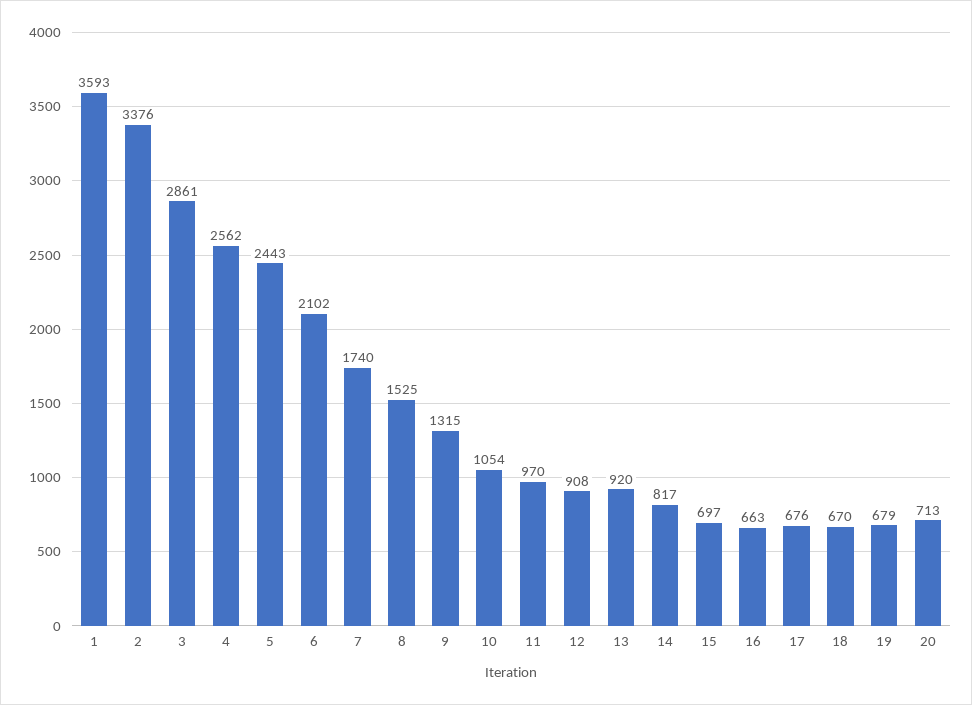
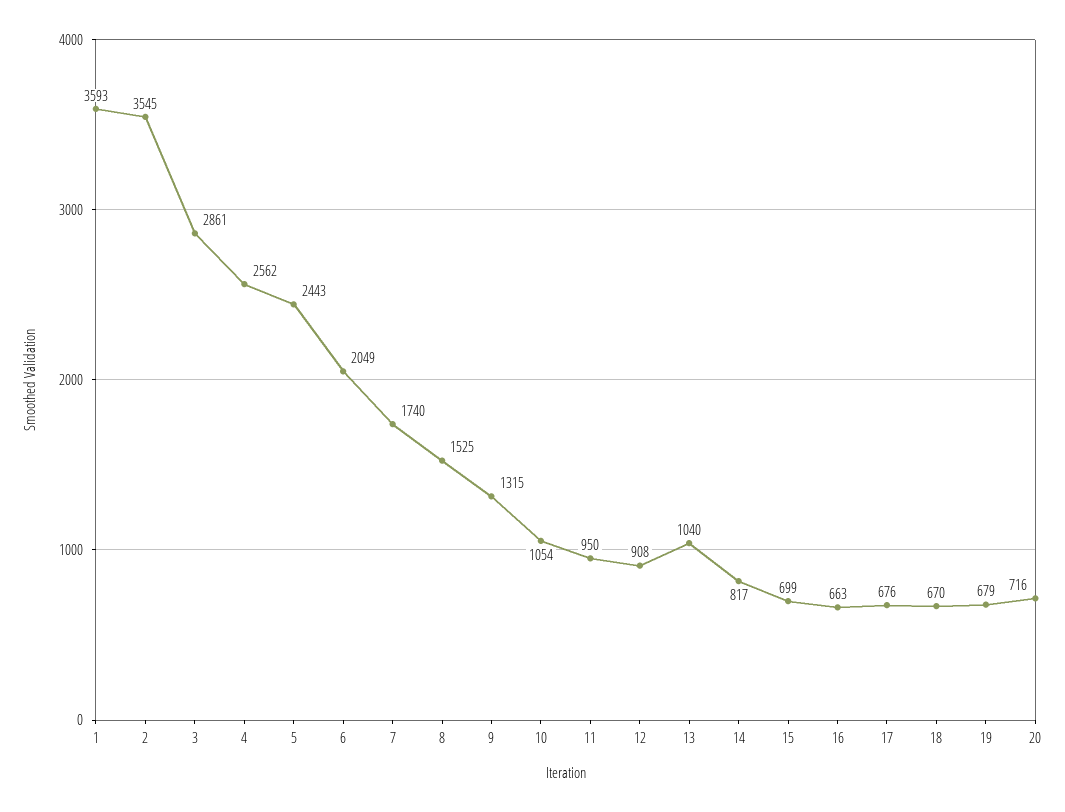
2: 3376 -> 3545
6: 2102 -> 2049
11: 970 -> 950
13: 920 -> 1040
15: 697 -> 699
20: 713 -> 716

